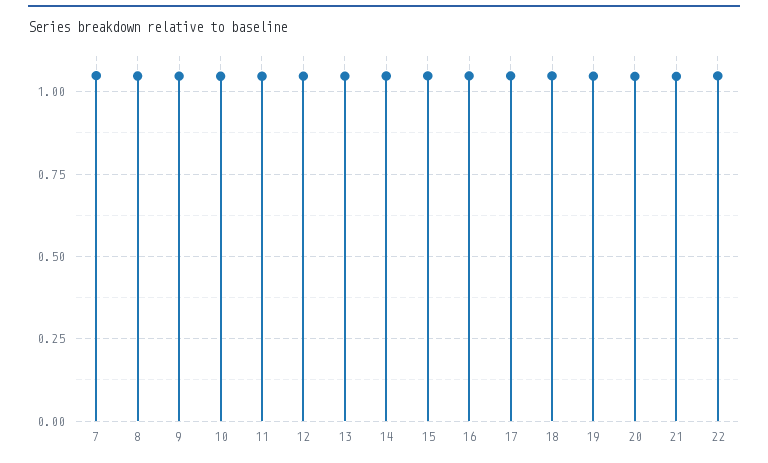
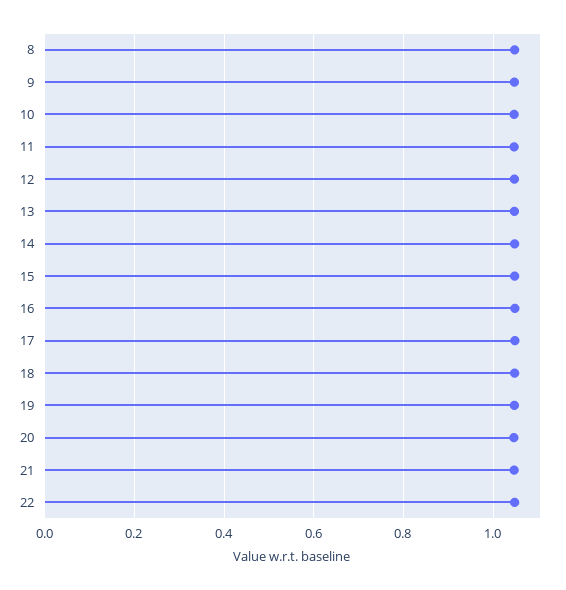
7: 1.05 -> none

